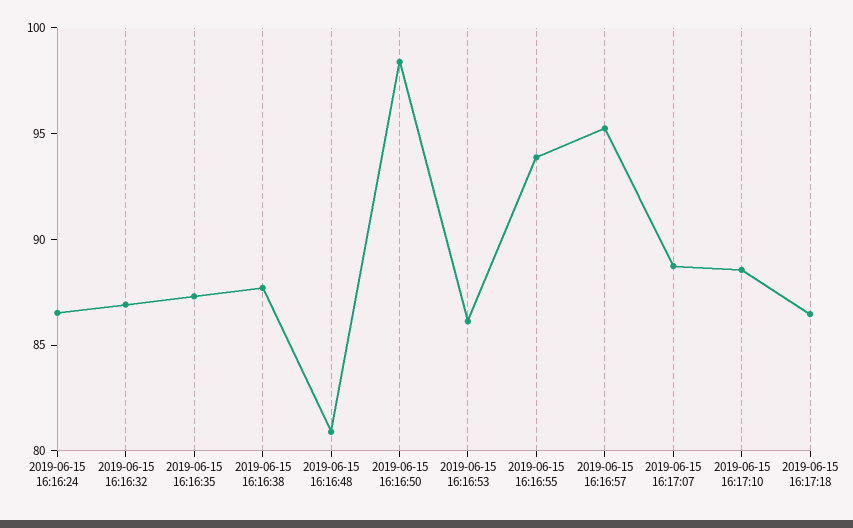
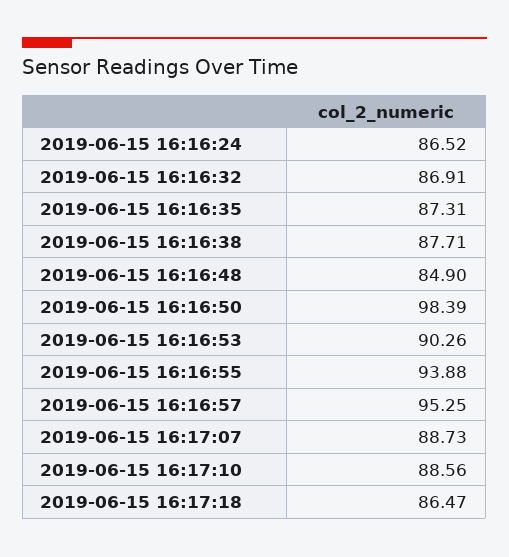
2019-06-15 16:16:48: 81 -> 84.9
2019-06-15 16:16:53: 86 -> 90.26

